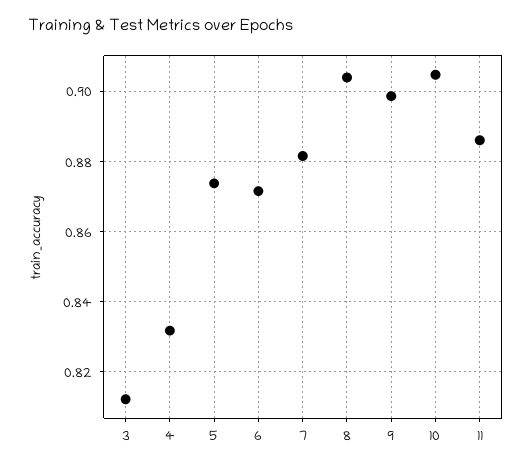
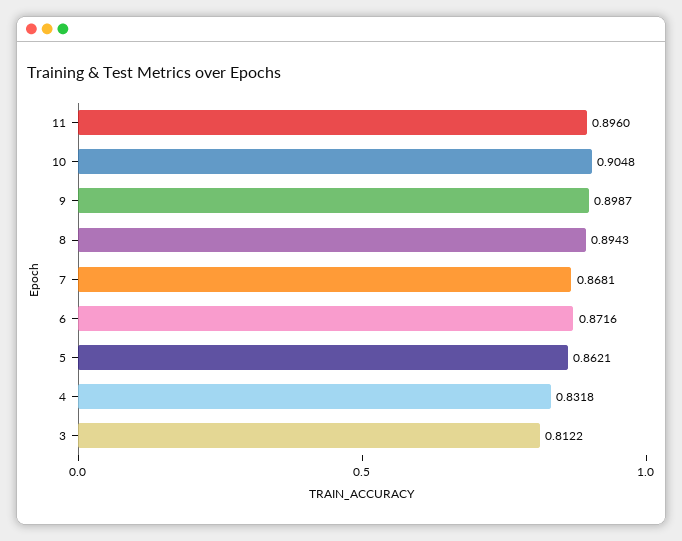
5: 0.874 -> 0.8621
7: 0.882 -> 0.8681
8: 0.904 -> 0.8943
11: 0.886 -> 0.896

